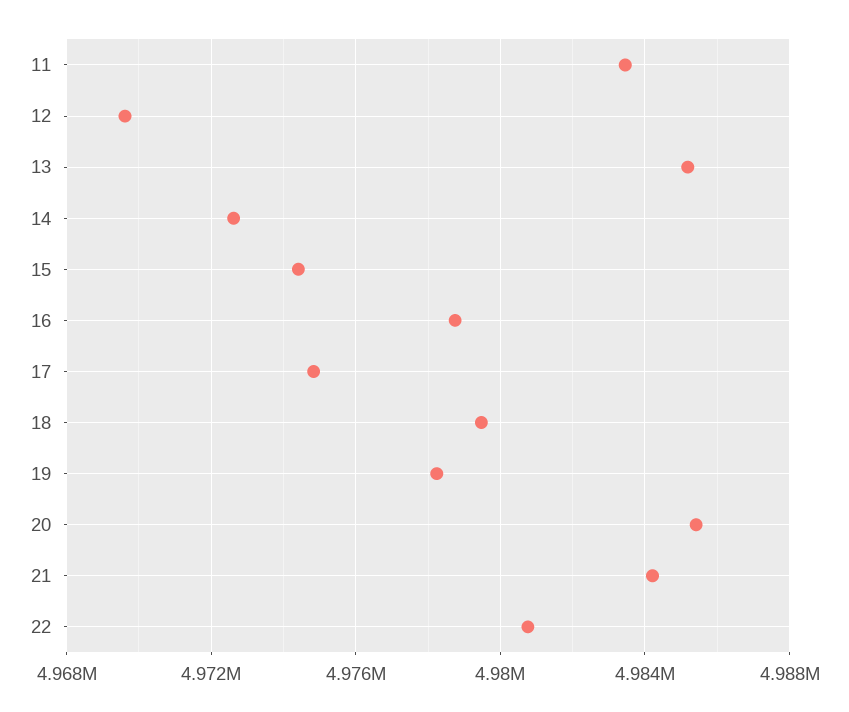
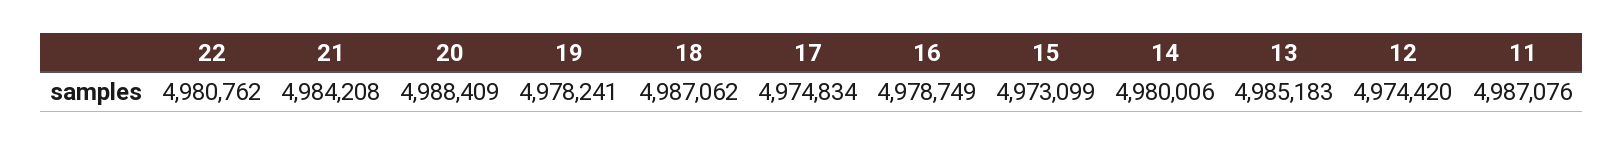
11: 4983500 -> 4987076
12: 4969500 -> 4974420
14: 4972500 -> 4980006
15: 4974500 -> 4973099
18: 4979500 -> 4987062
20: 4985500 -> 4988409

